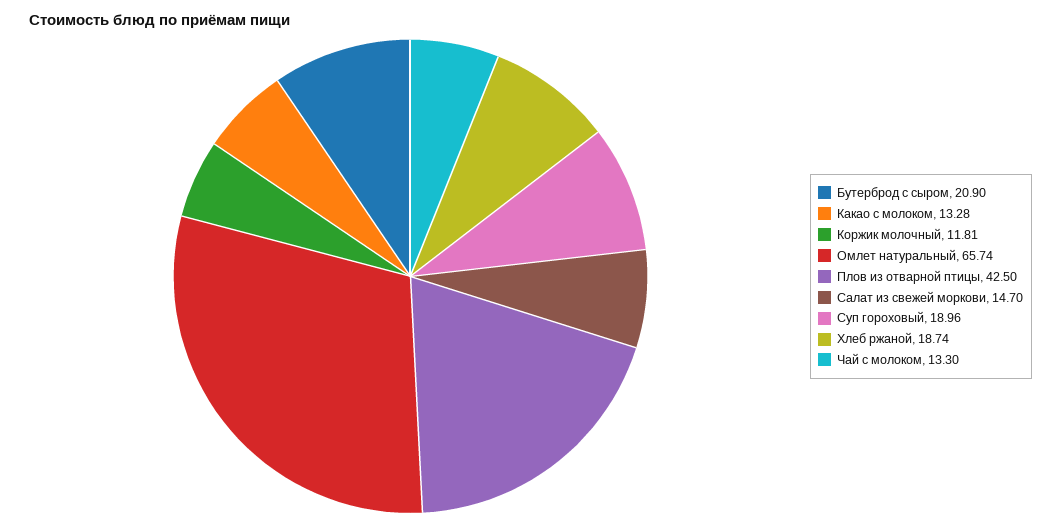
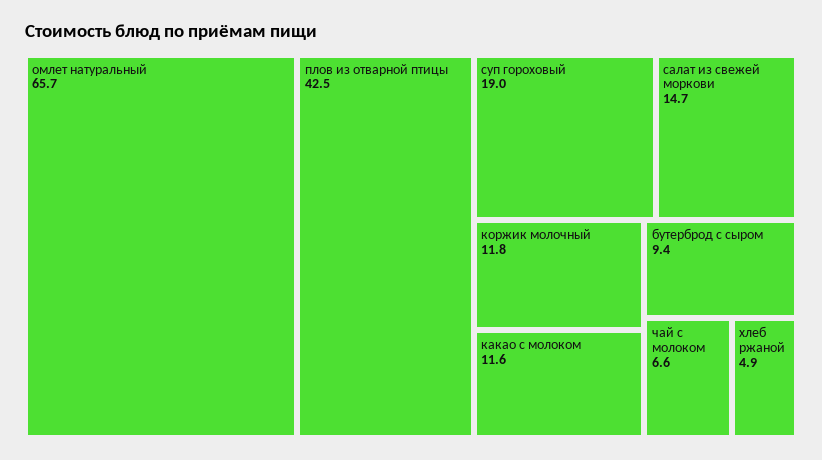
Бутерброд с сыром: 20.9 -> 9.4
Какао с молоком: 13.28 -> 11.6
Хлеб ржаной: 18.74 -> 4.9
Чай с молоком: 13.3 -> 6.6

